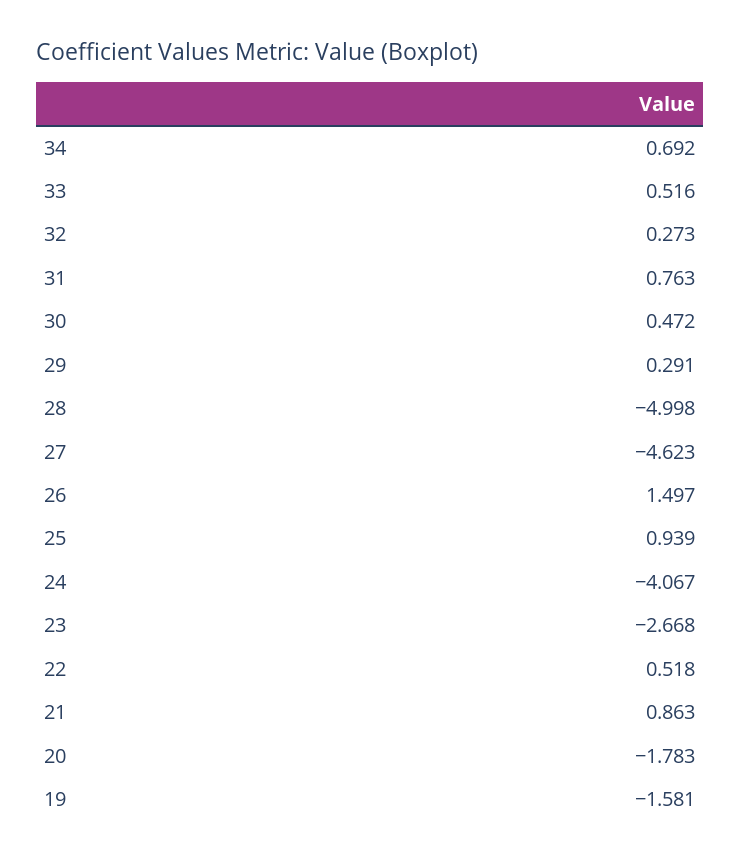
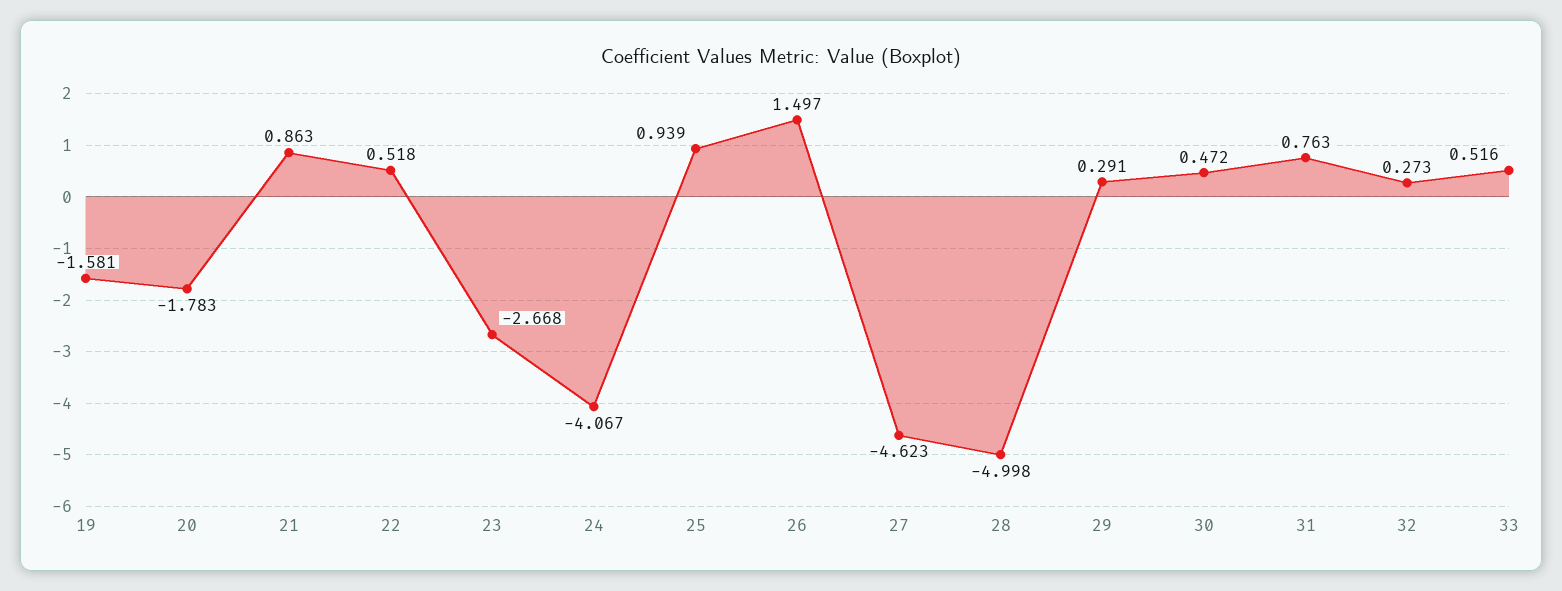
34: 0.692 -> none

